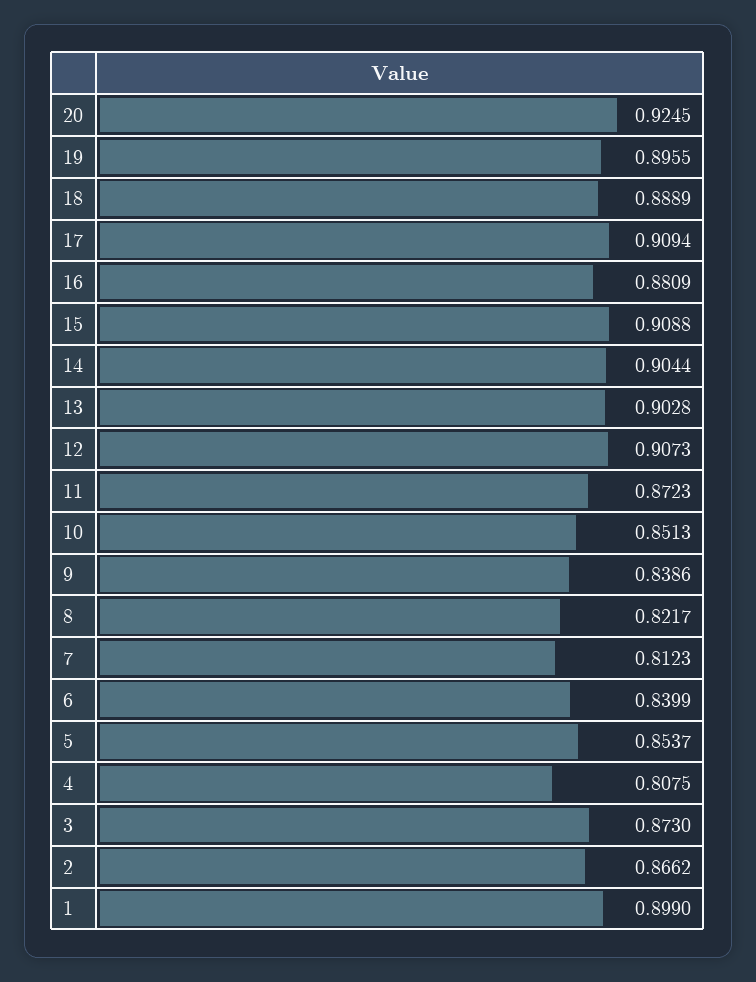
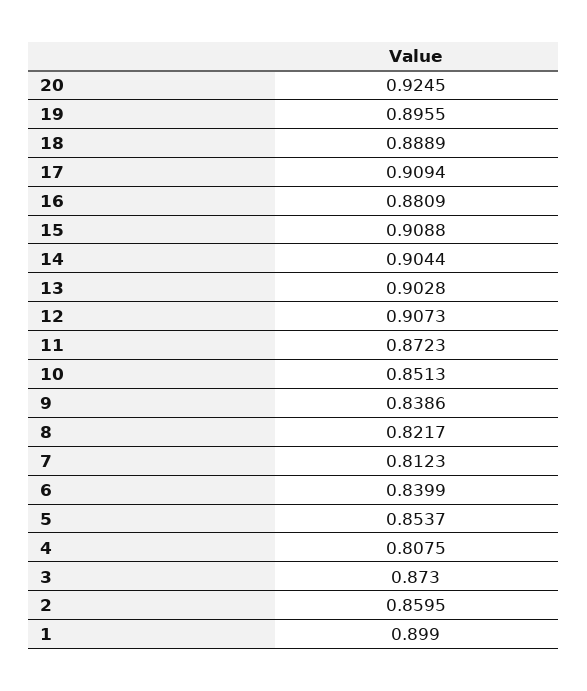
2: 0.8662 -> 0.8595

